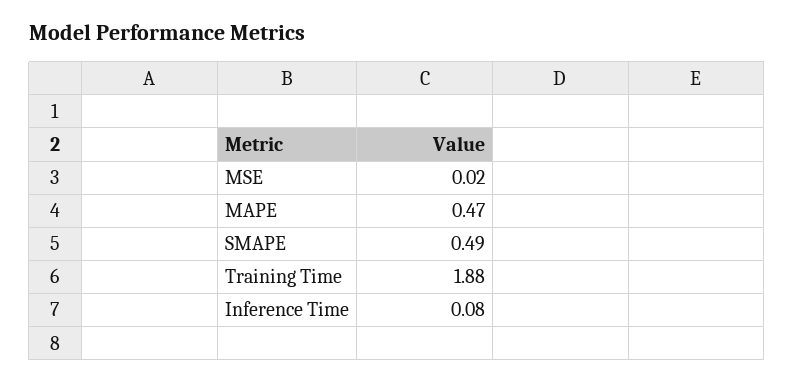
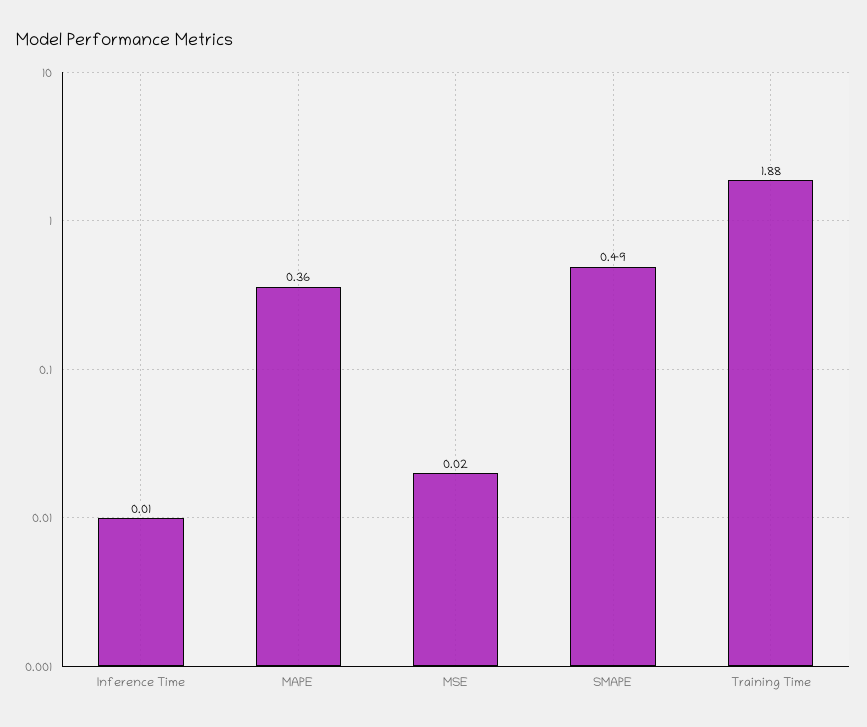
MAPE: 0.47 -> 0.36
Inference Time: 0.08 -> 0.01

